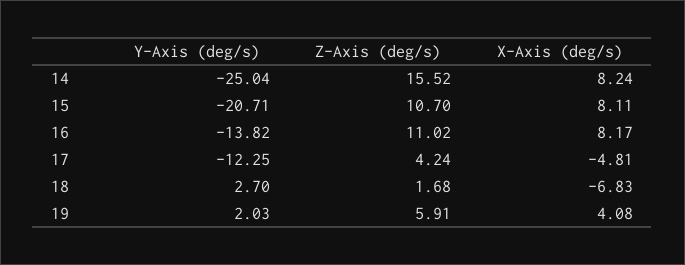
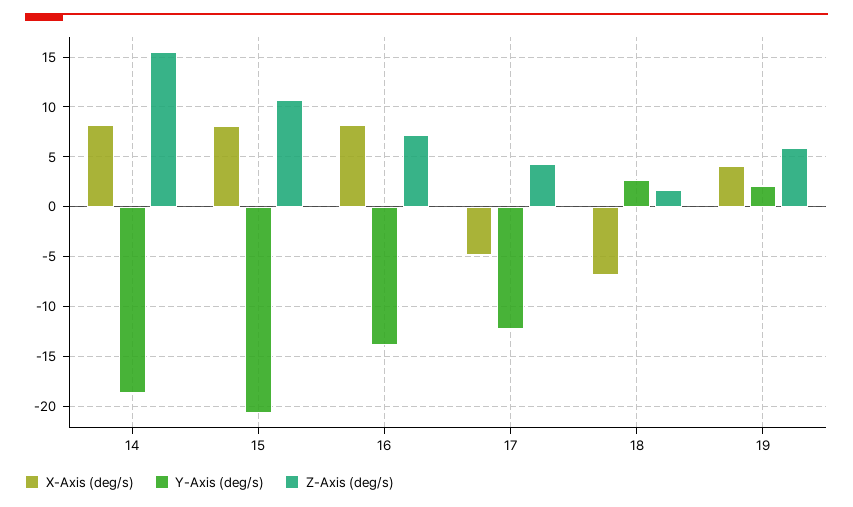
Y-Axis (deg/s), 14: -25.04 -> -19
Z-Axis (deg/s), 16: 11.02 -> 7

